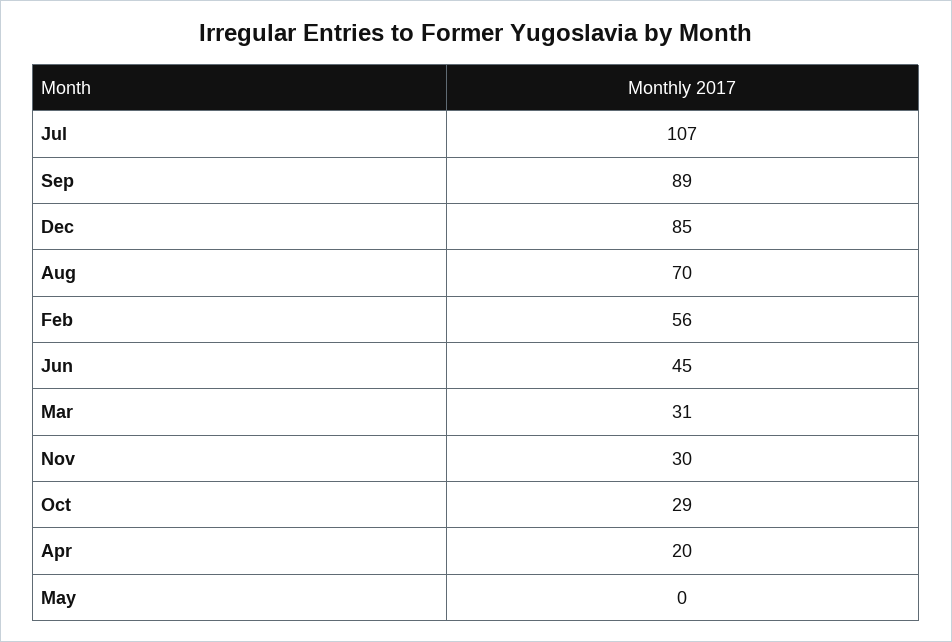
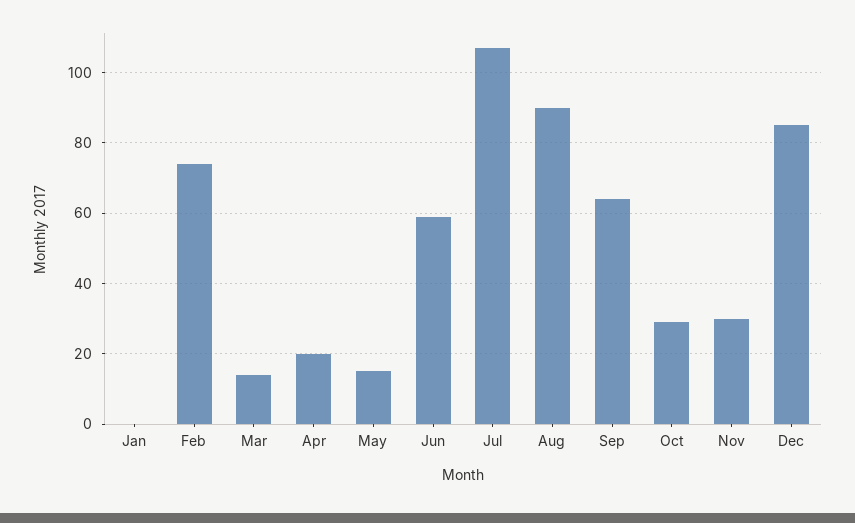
Sep: 89 -> 65
Aug: 70 -> 90
Feb: 56 -> 75
Jun: 45 -> 60
Mar: 31 -> 15
May: 0 -> 15
Jan: none -> 0

